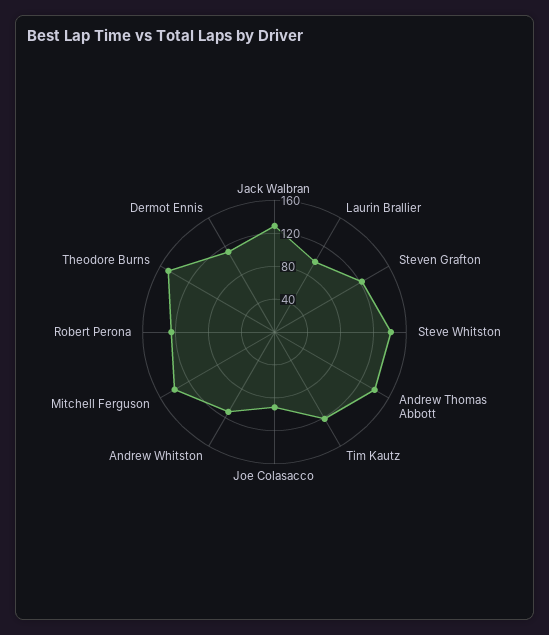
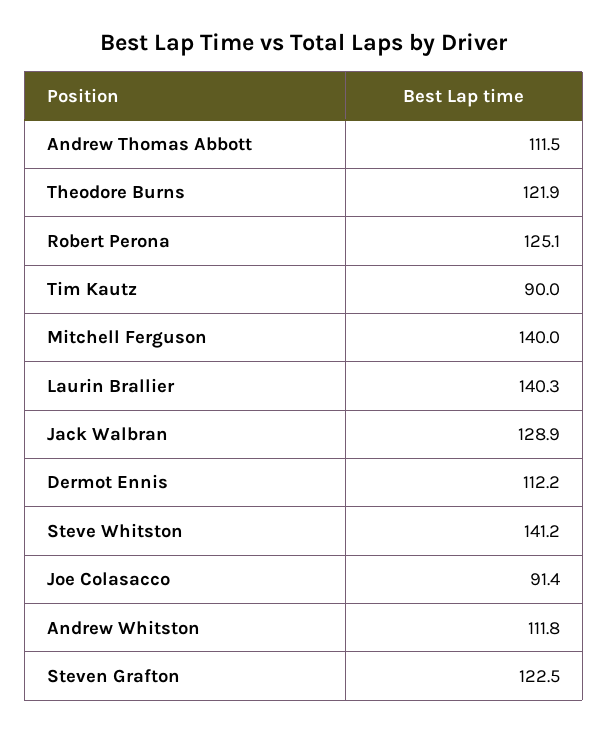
Laurin Brallier: 100 -> 140.3
Andrew Thomas Abbott: 140 -> 111.5
Tim Kautz: 120 -> 90
Theodore Burns: 150 -> 121.9

